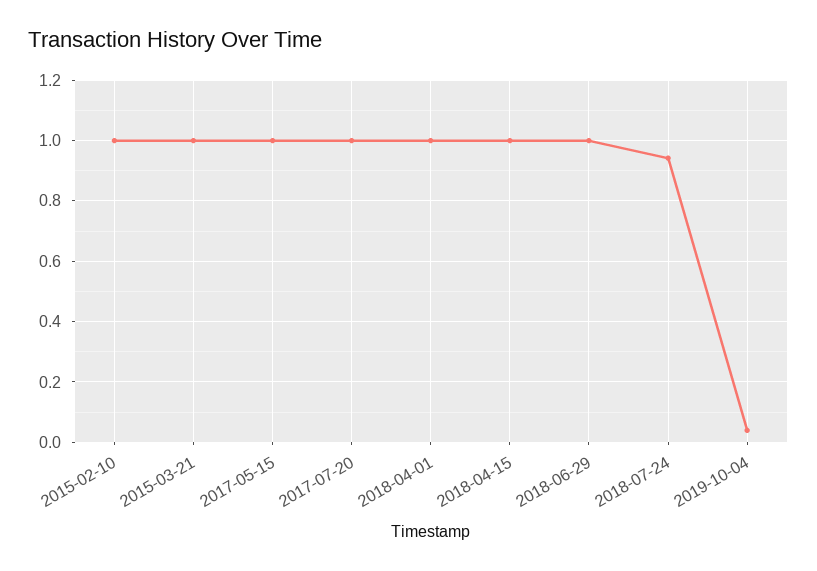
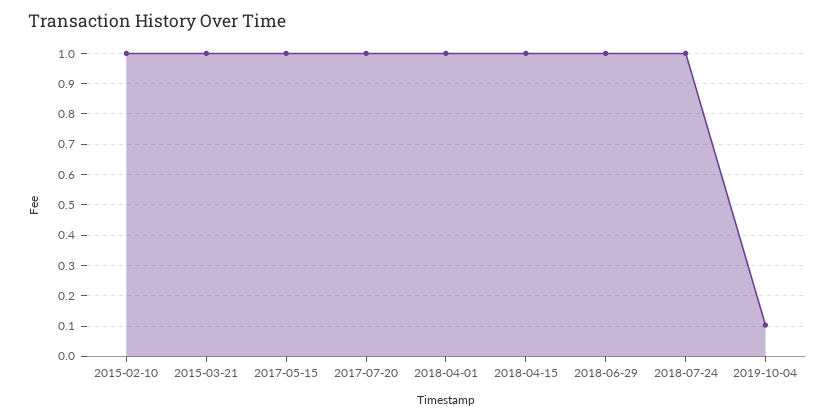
2018-07-24: 0.94 -> 1
2019-10-04: 0.04 -> 0.1

